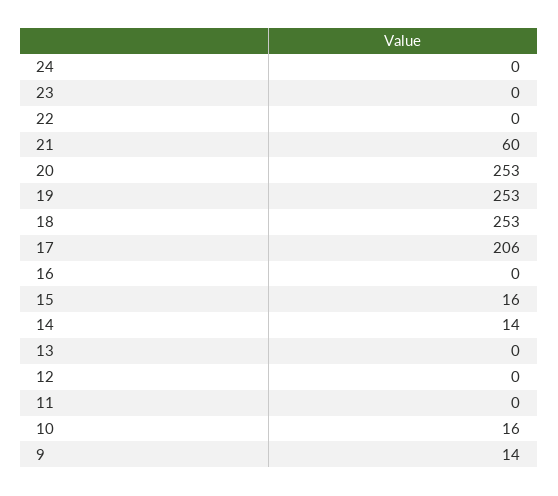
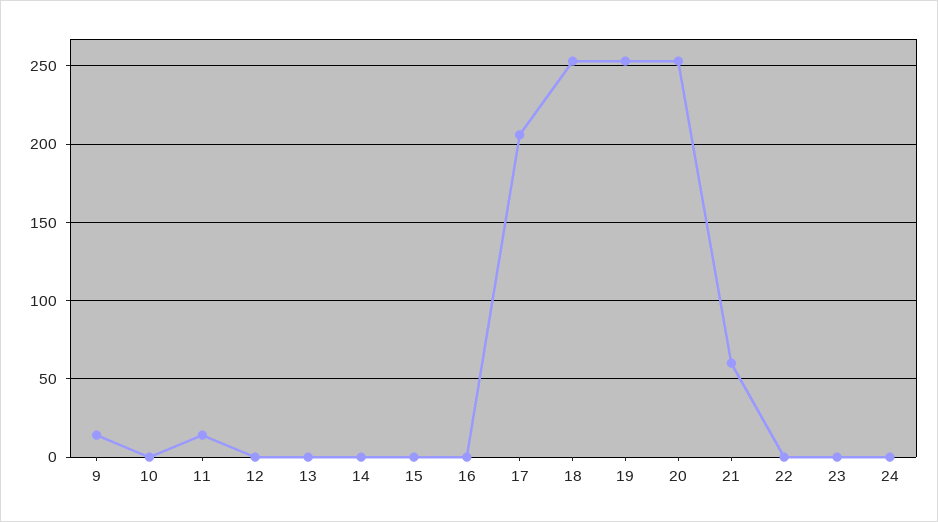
15: 16 -> 0
14: 14 -> 0
11: 0 -> 15
10: 16 -> 0

